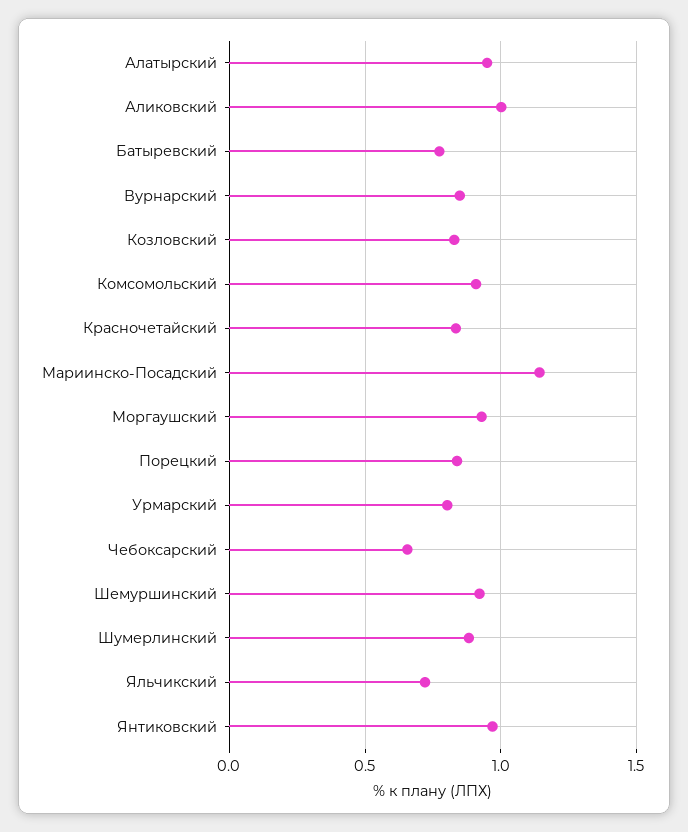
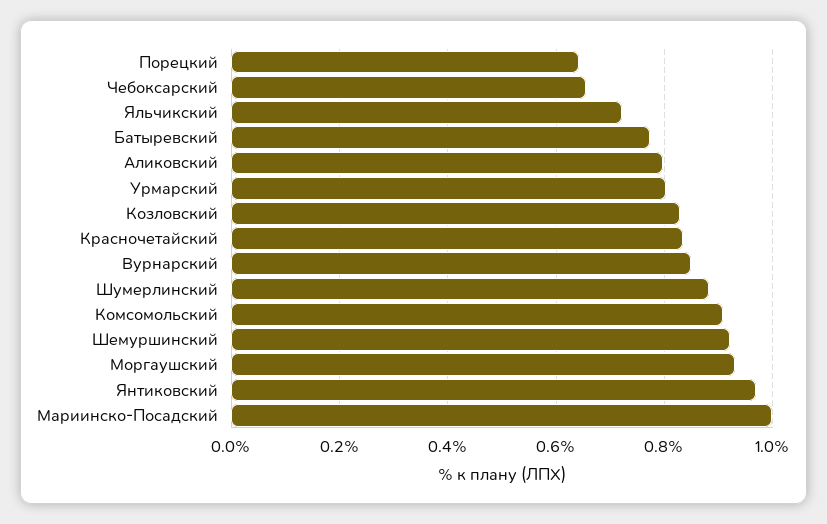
Алатырский: 0.95 -> none
Аликовский: 1 -> 0.8
Мариинско-Посадский: 1.15 -> 1
Порецкий: 0.85 -> 0.64

